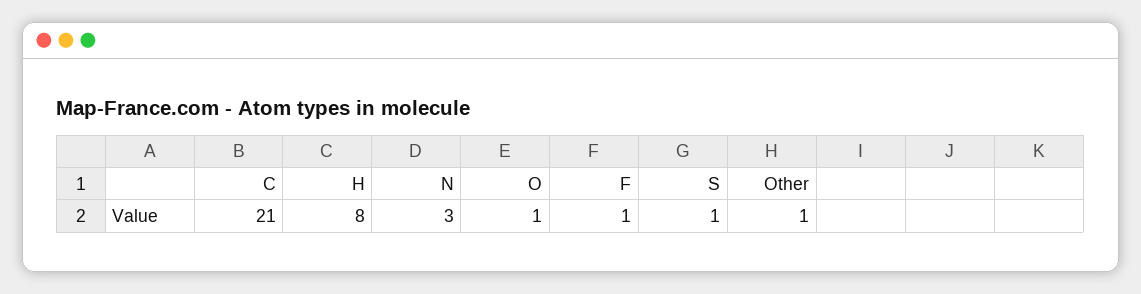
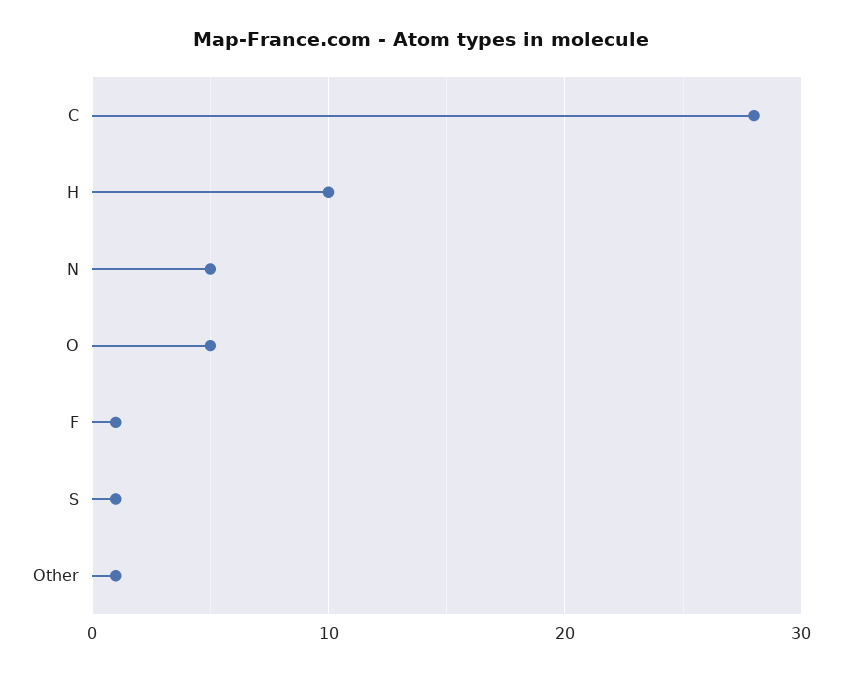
C: 21 -> 28
H: 8 -> 10
N: 3 -> 5
O: 1 -> 5

